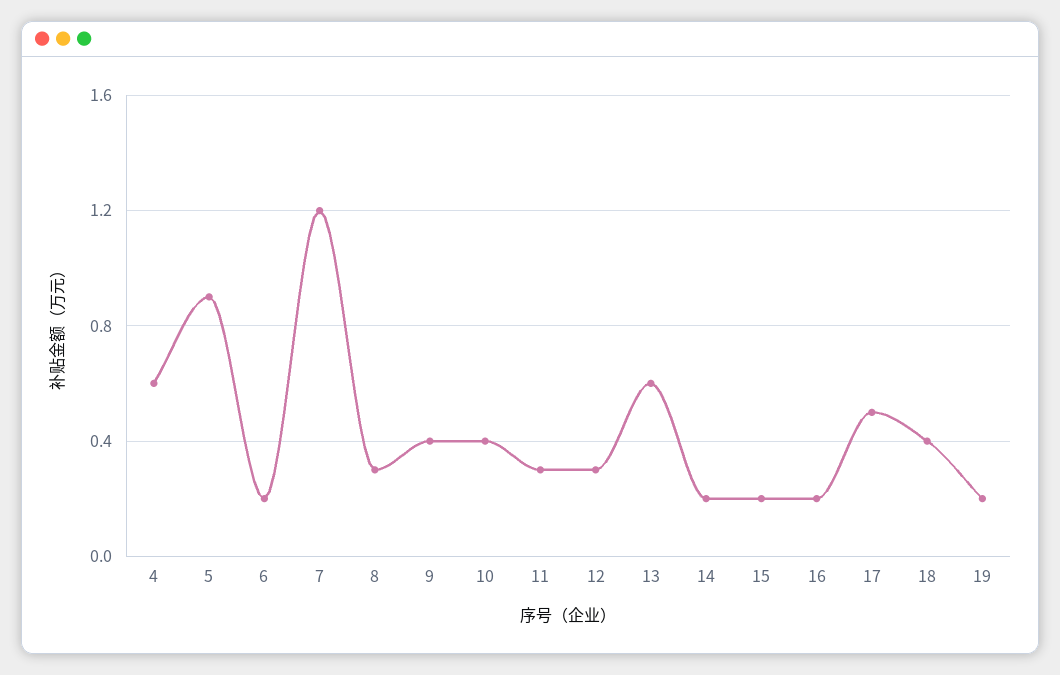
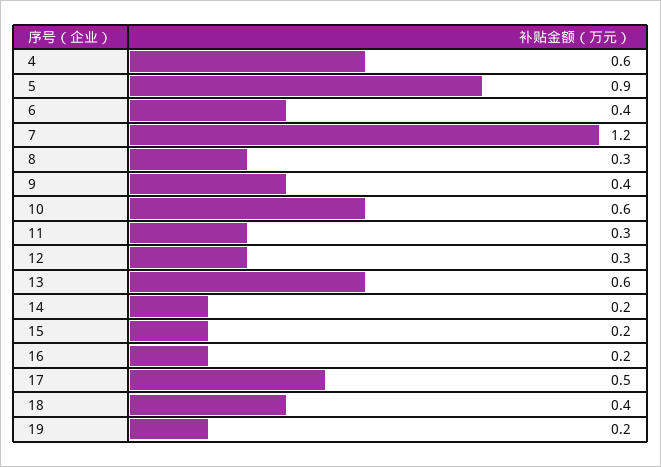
6: 0.2 -> 0.4
10: 0.4 -> 0.6

